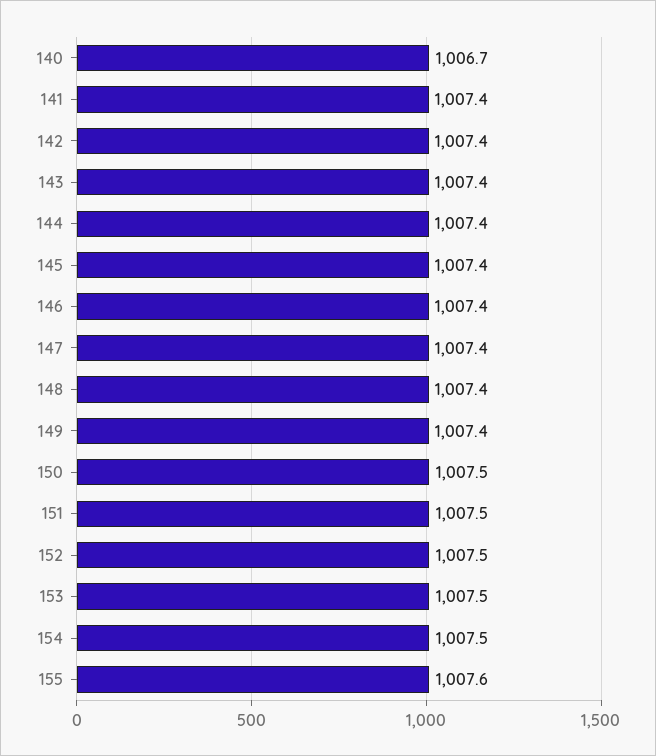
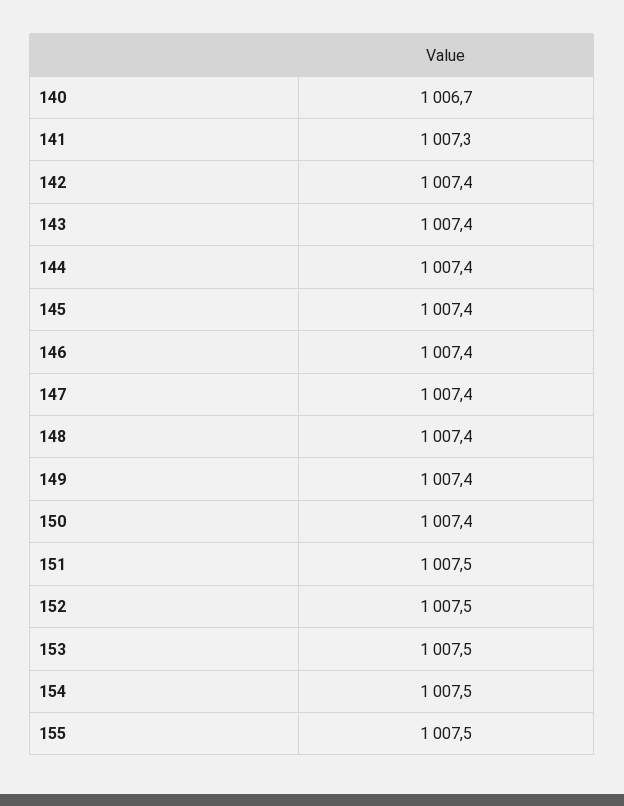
141: 1007.4 -> 1007.3
150: 1007.5 -> 1007.4
155: 1007.6 -> 1007.5

